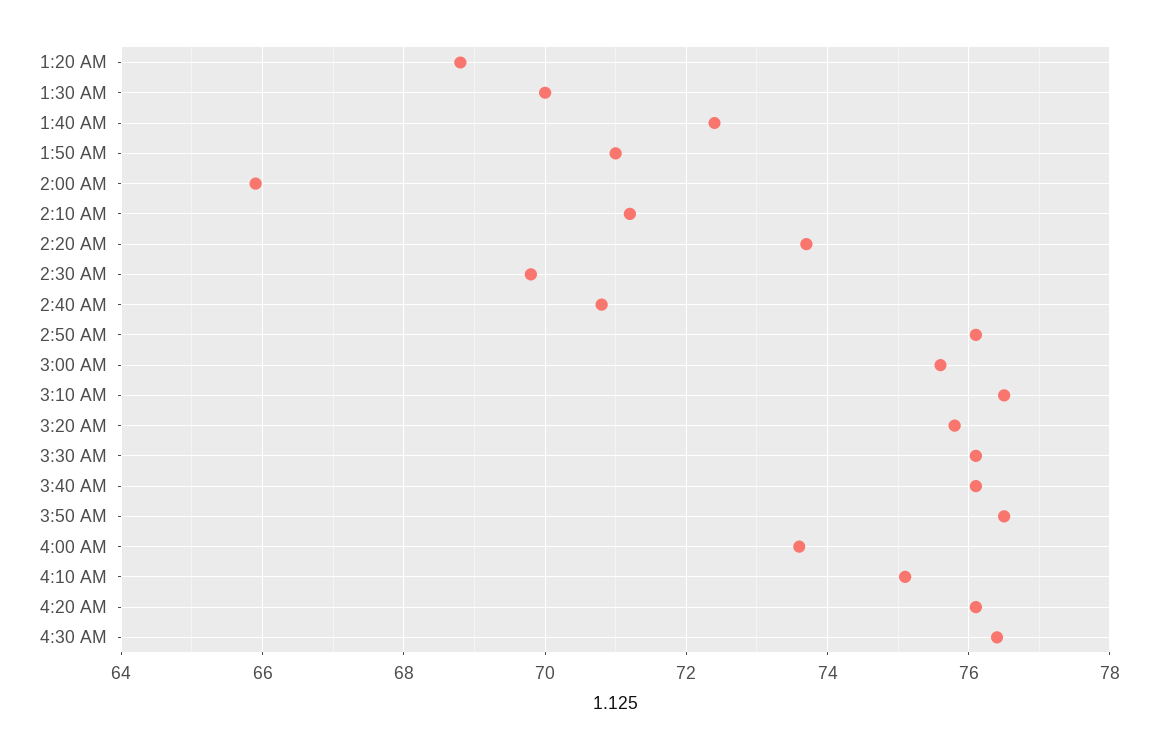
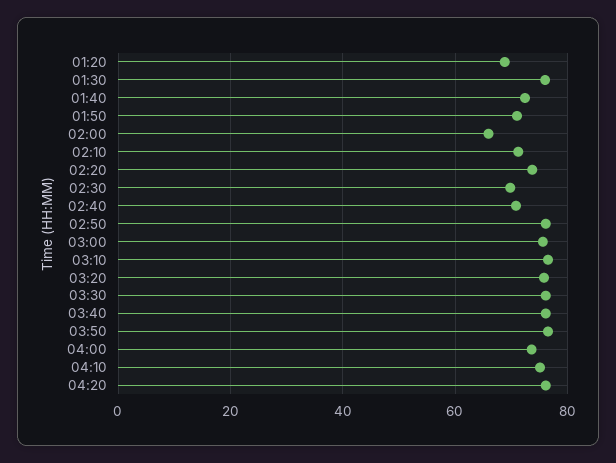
1:30 AM: 70 -> 76
4:30 AM: 76.5 -> none

